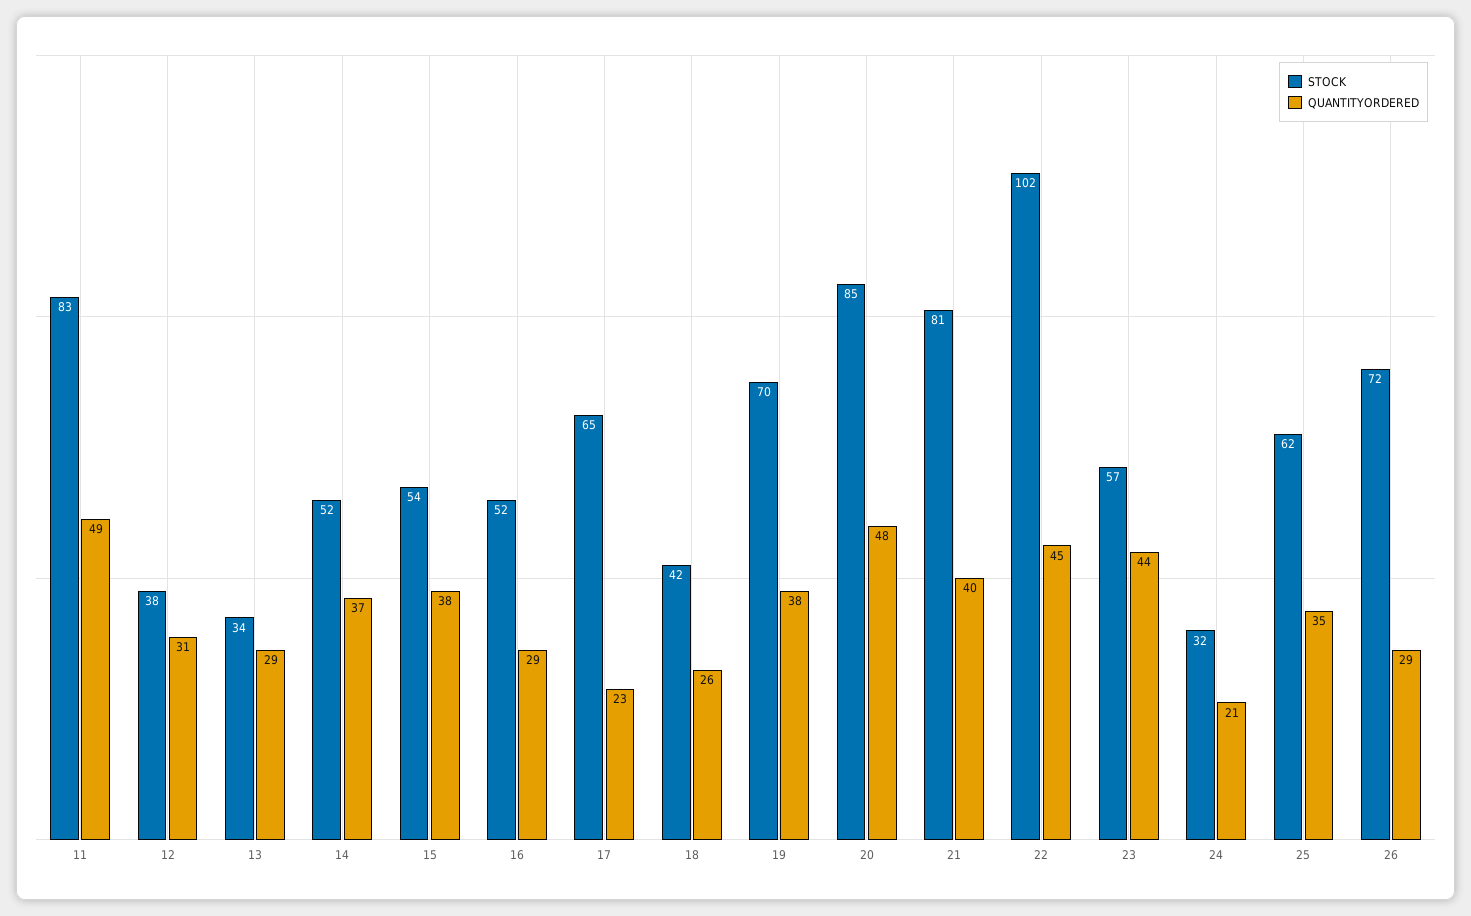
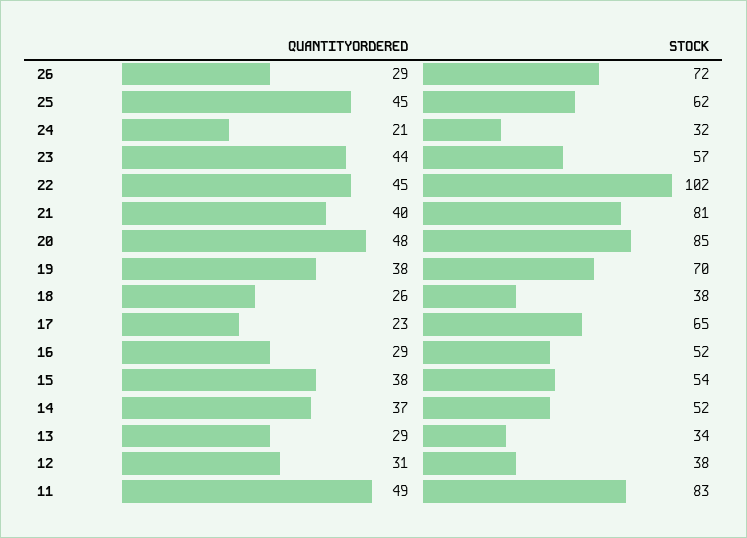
STOCK, 18: 42 -> 38
QUANTITYORDERED, 25: 35 -> 45

